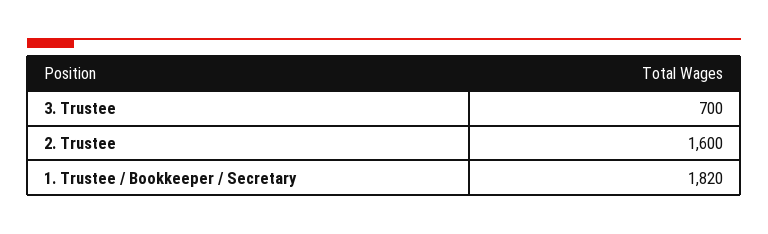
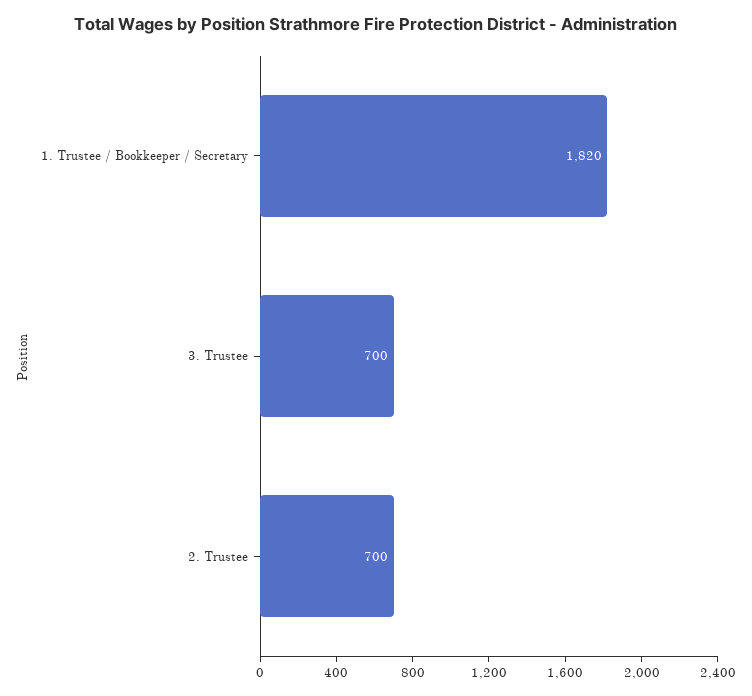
2. Trustee: 1600 -> 700

